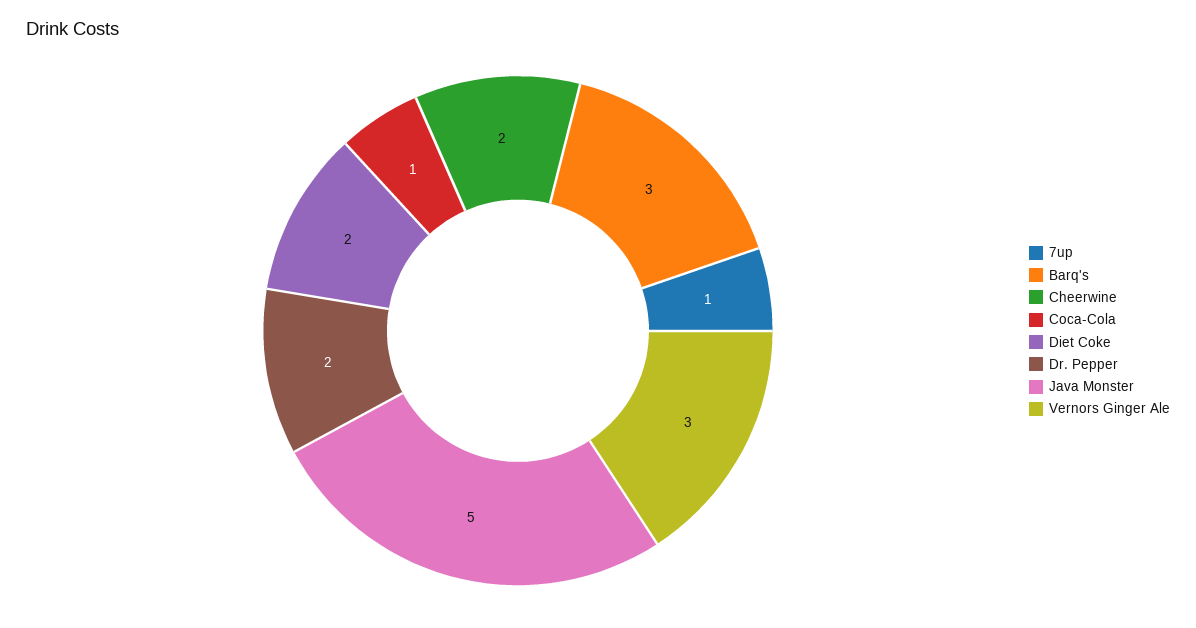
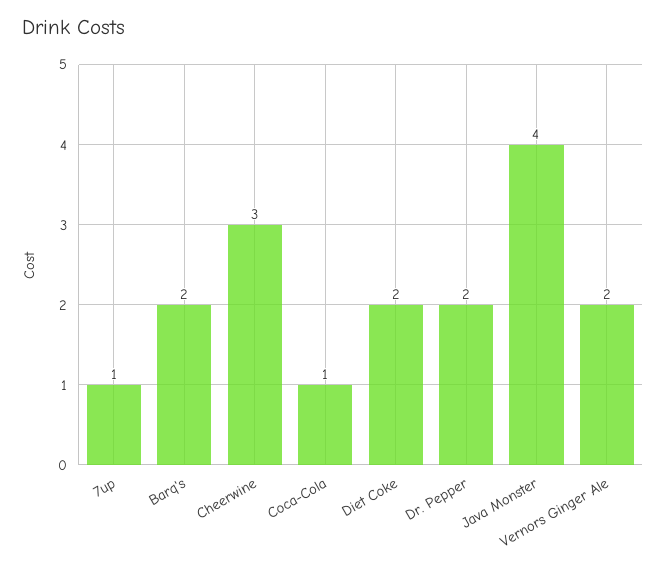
Barq's: 3 -> 2
Cheerwine: 2 -> 3
Java Monster: 5 -> 4
Vernors Ginger Ale: 3 -> 2

